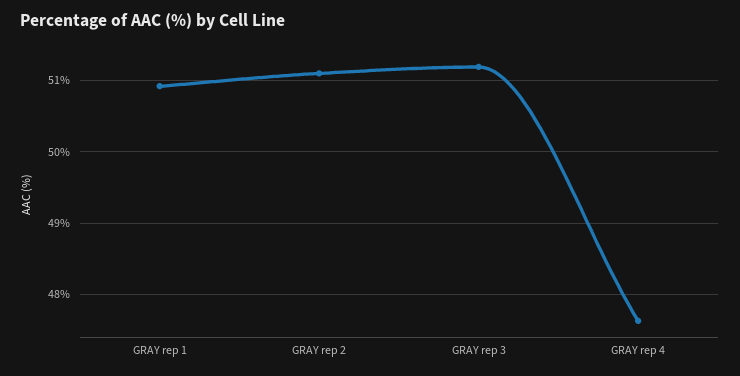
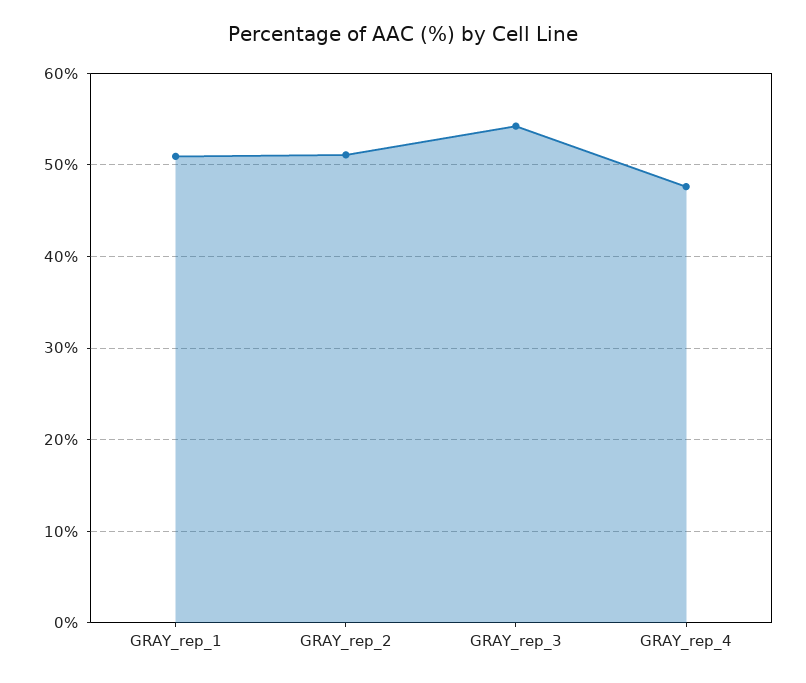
GRAY rep 3: 51.2 -> 54

